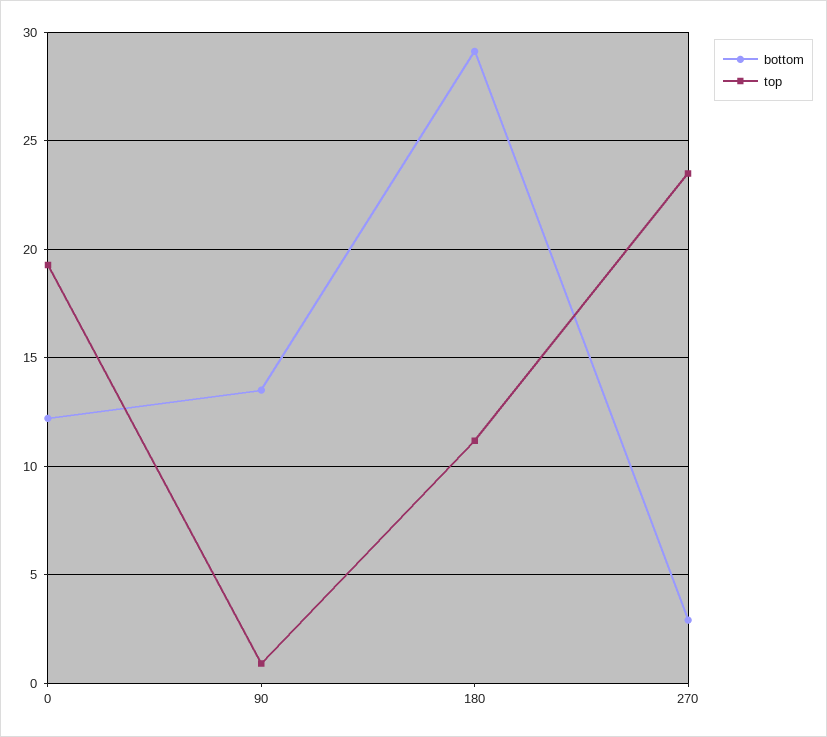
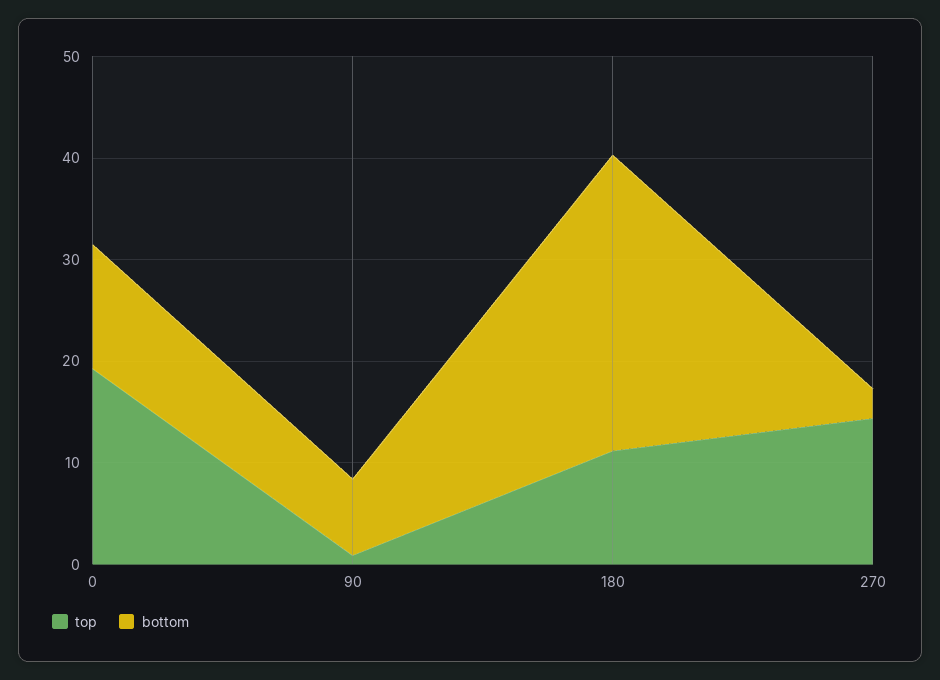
bottom, 90: 13.5 -> 8
top, 270: 23.5 -> 14

